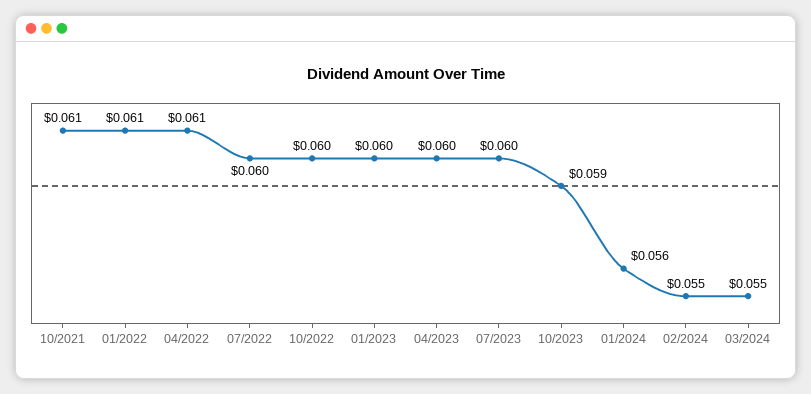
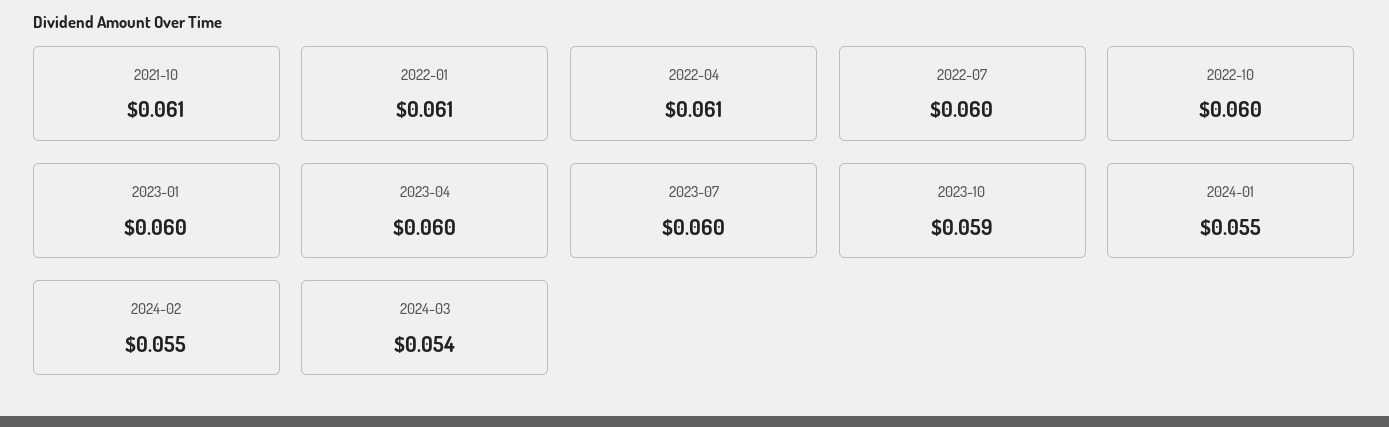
01/2024: 0.056 -> 0.055
03/2024: 0.055 -> 0.054

